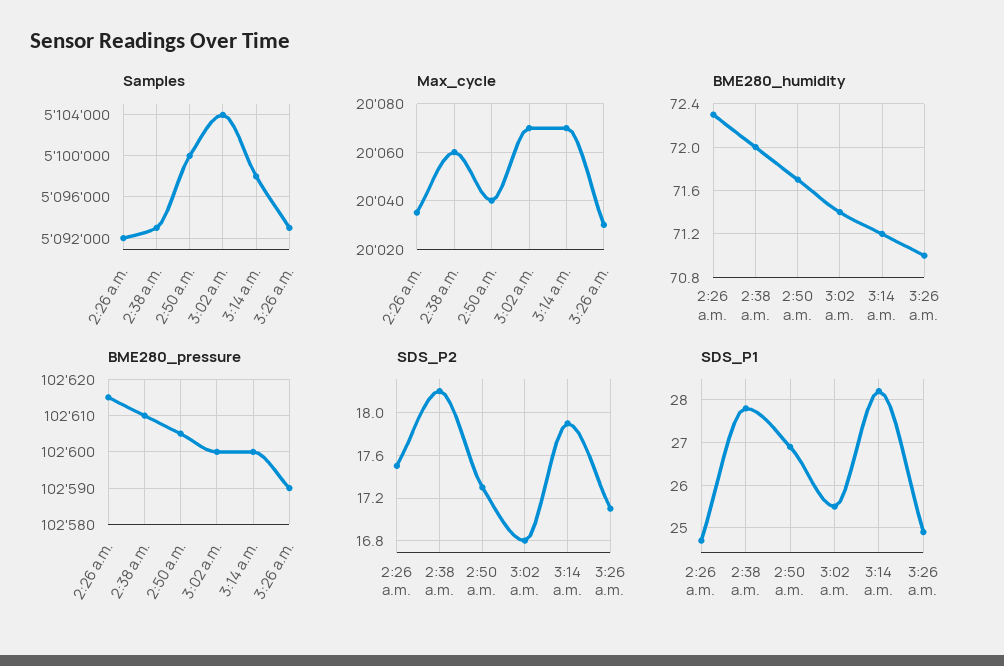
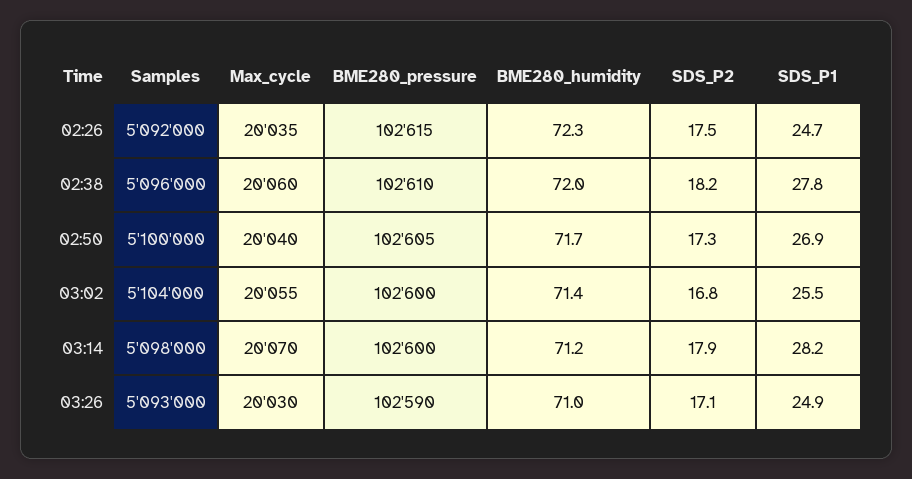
Samples, 2:38 a.m.: 5093000 -> 5096000
Max_cycle, 3:02 a.m.: 20070 -> 20055

